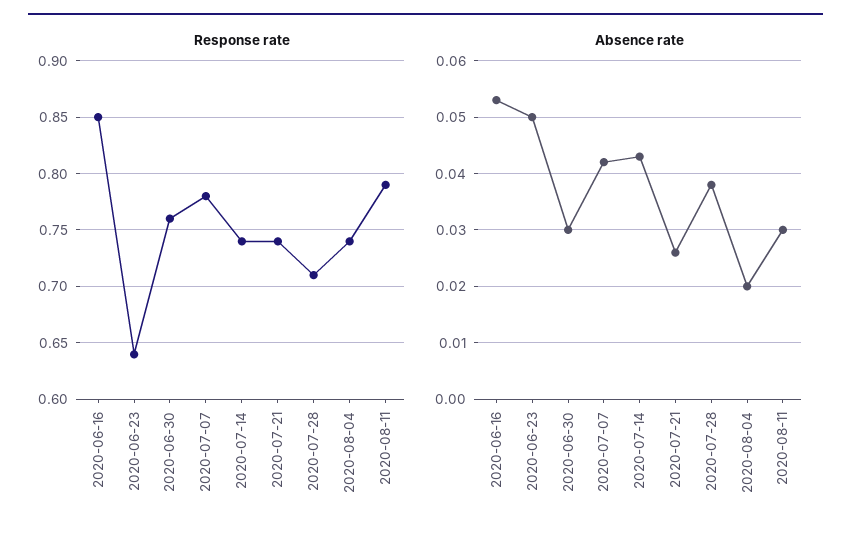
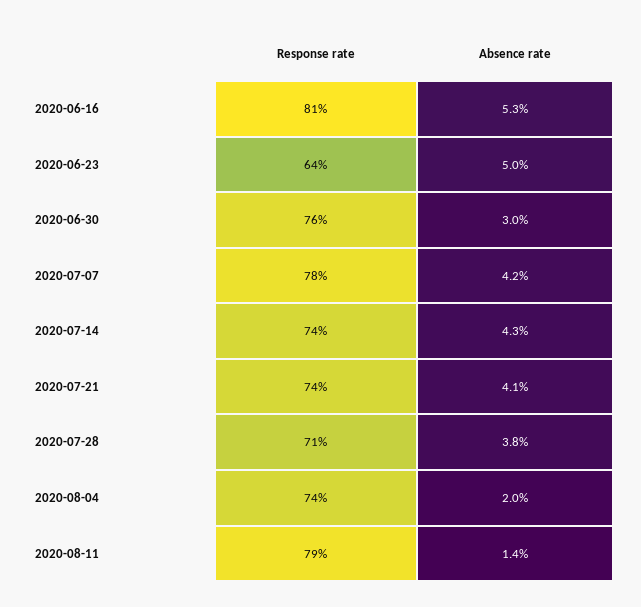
Response rate, 2020-06-16: 0.85 -> 0.81
Absence rate, 2020-07-21: 0.025 -> 0.041
Absence rate, 2020-08-11: 0.03 -> 0.014

